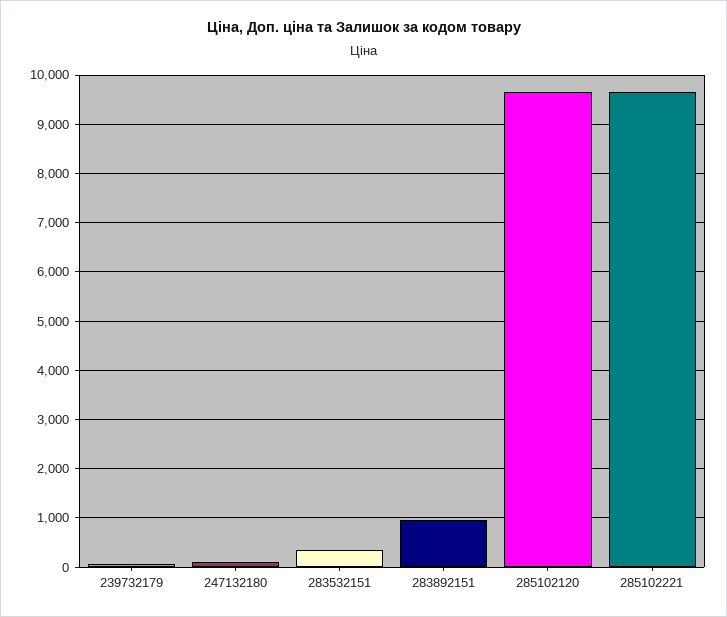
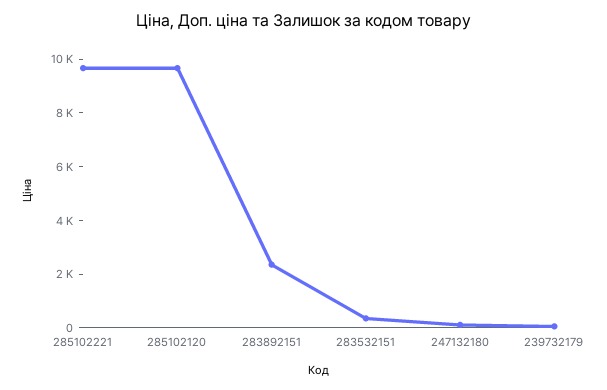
283892151: 1000 -> 2500

